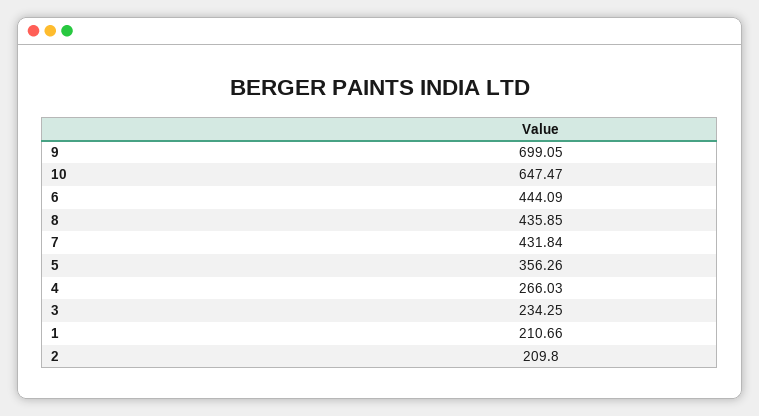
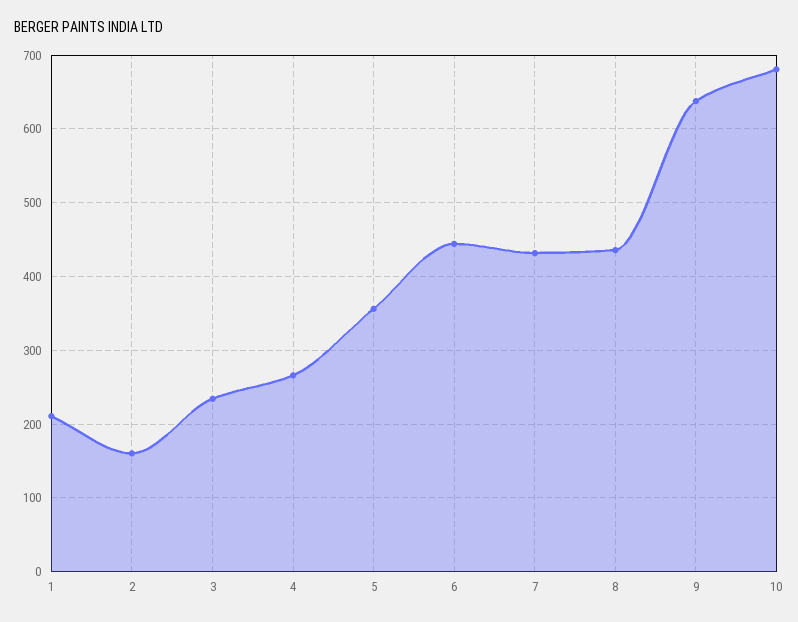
9: 699.05 -> 640
10: 647.47 -> 680
2: 209.8 -> 160

